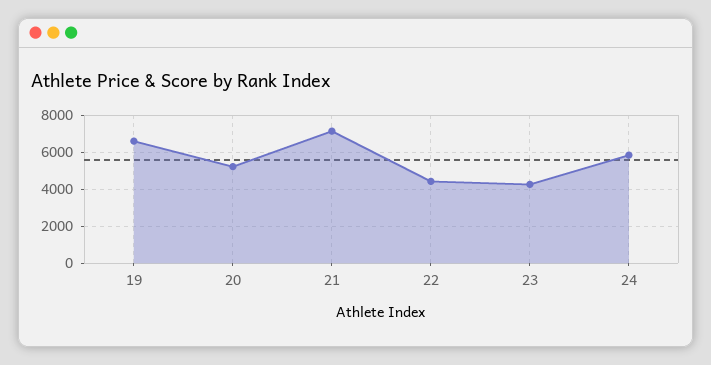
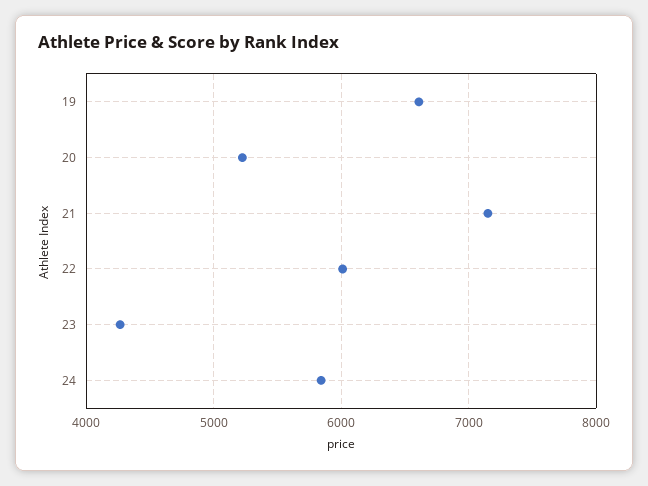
22: 4500 -> 6000

